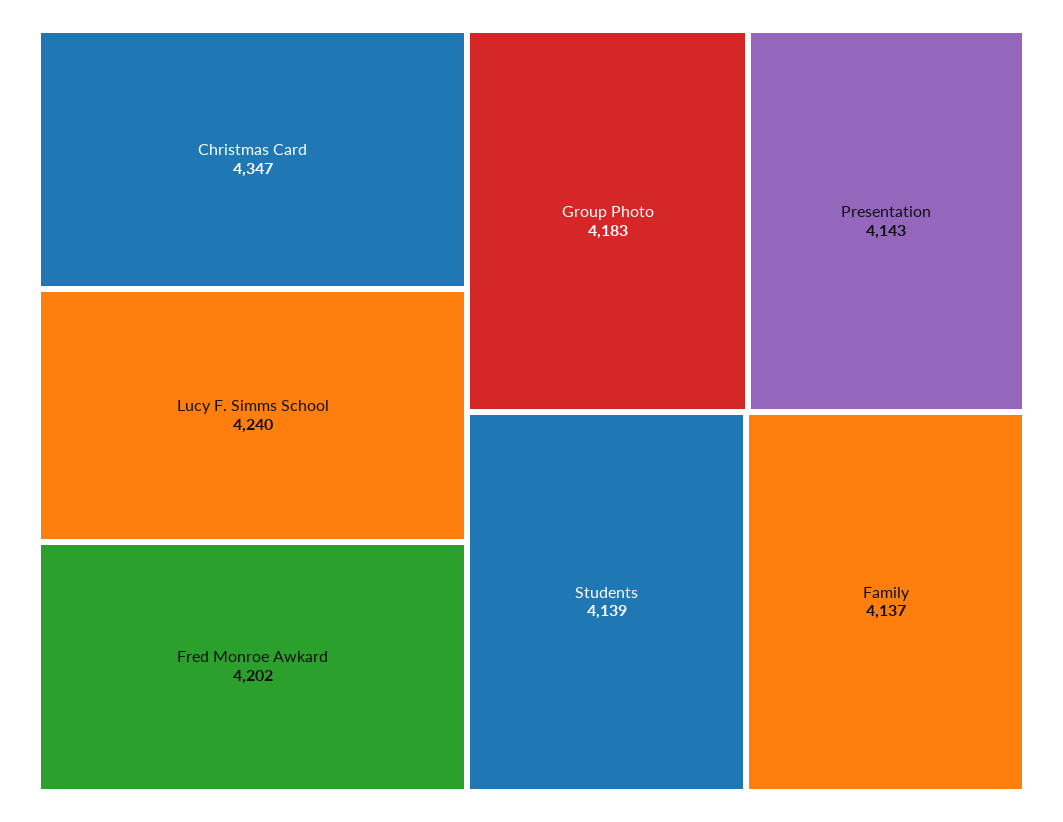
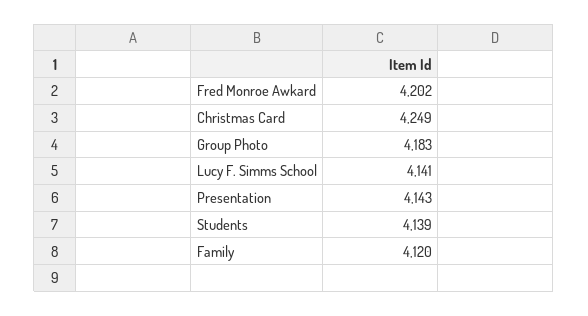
Christmas Card: 4347 -> 4249
Lucy F. Simms School: 4240 -> 4141
Family: 4137 -> 4120

